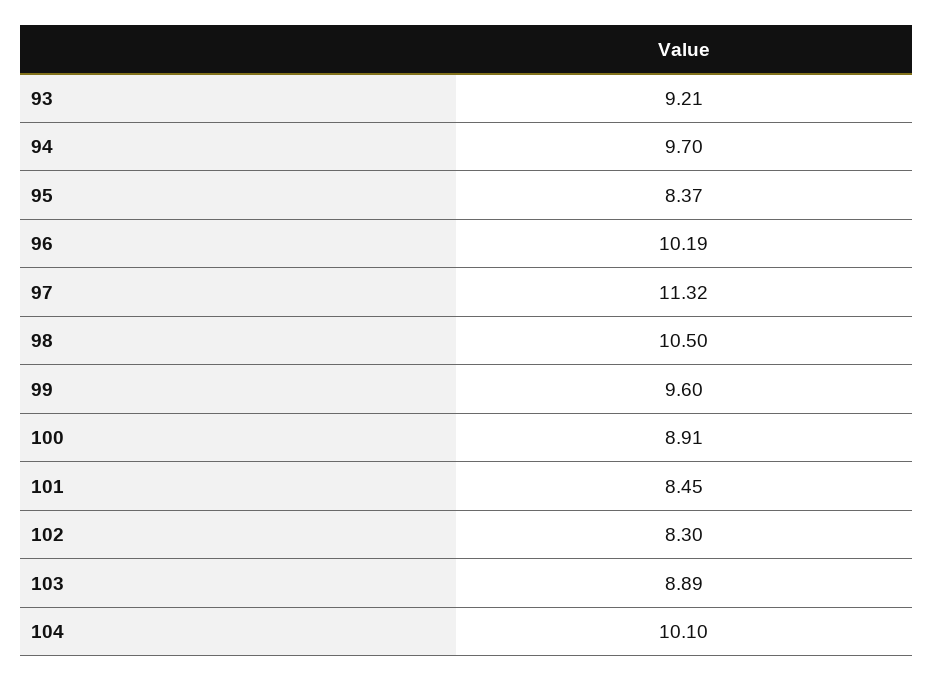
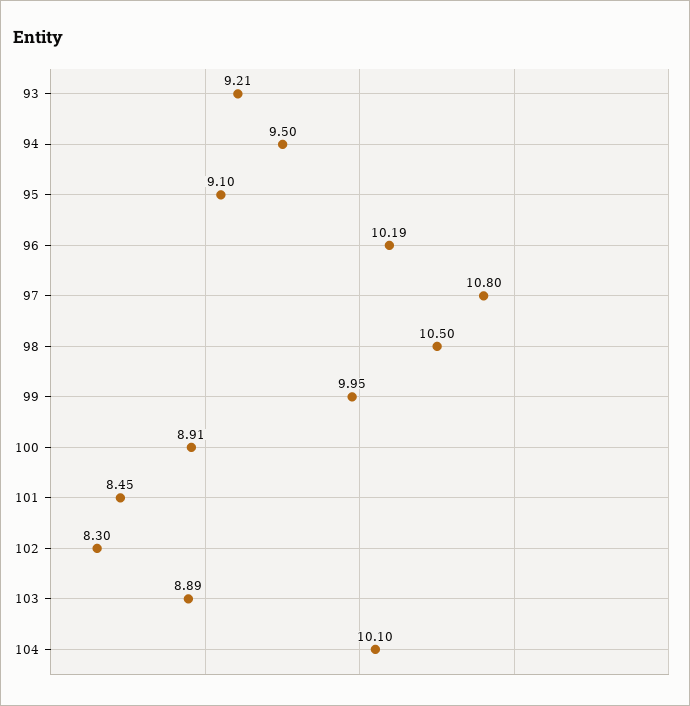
94: 9.7 -> 9.5
95: 8.37 -> 9.1
97: 11.32 -> 10.8
99: 9.6 -> 9.95

